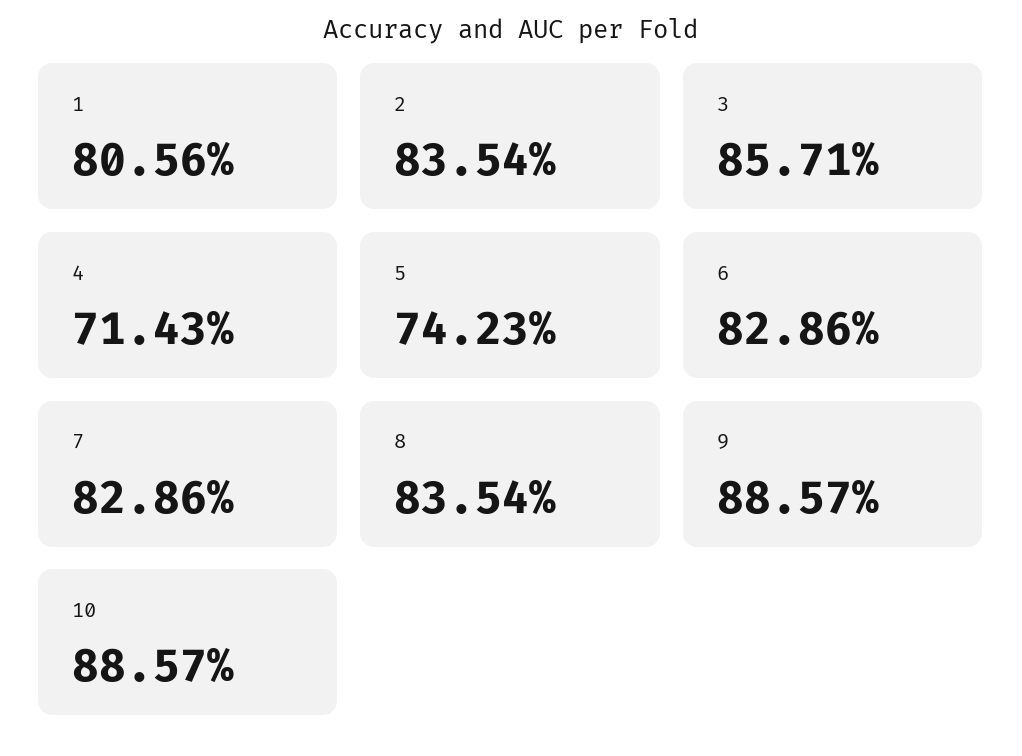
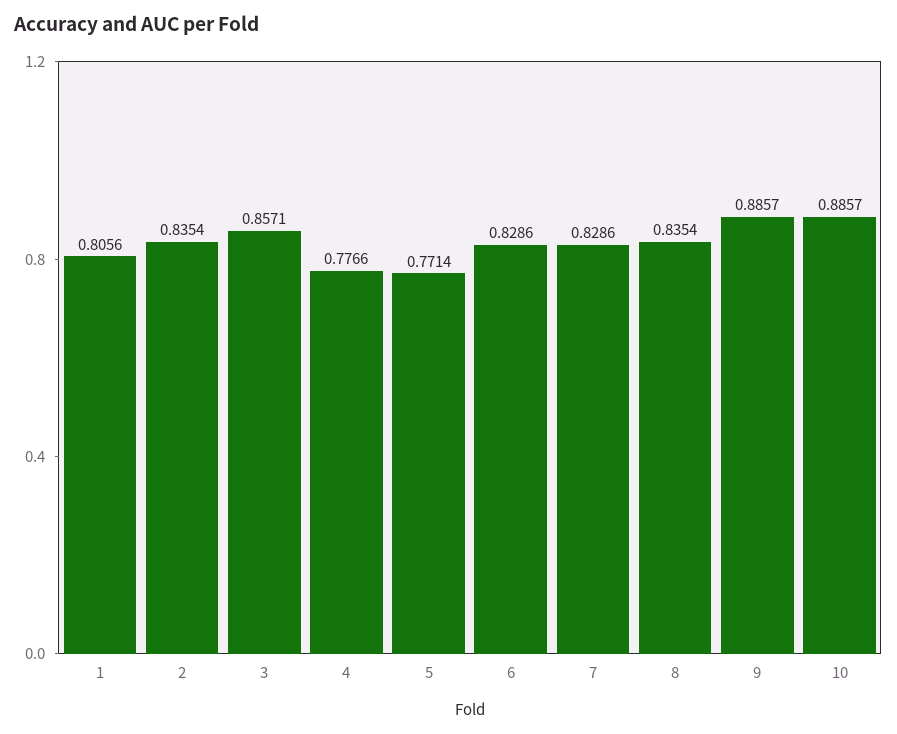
4: 0.7143 -> 0.7766
5: 0.7423 -> 0.7714

